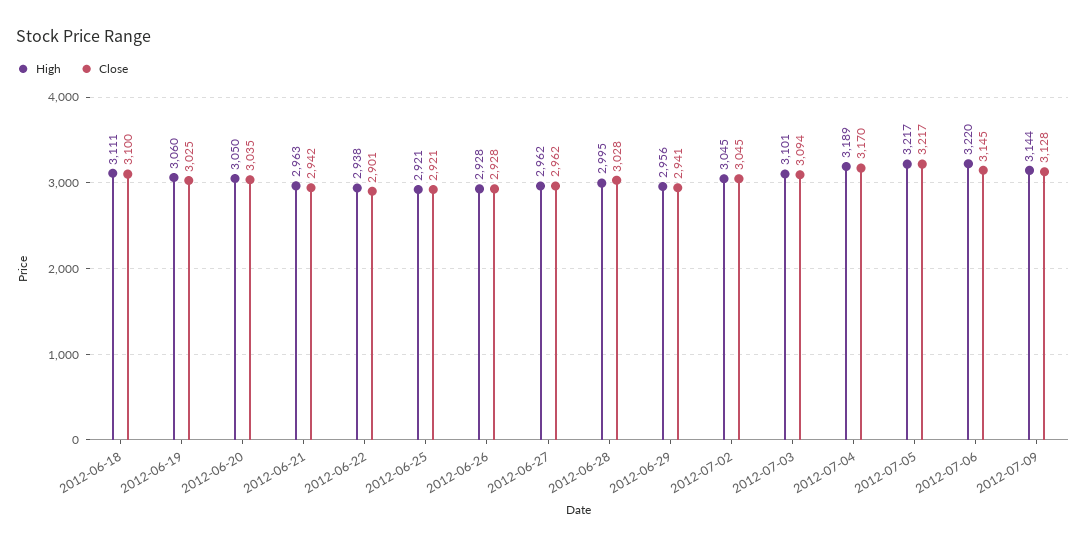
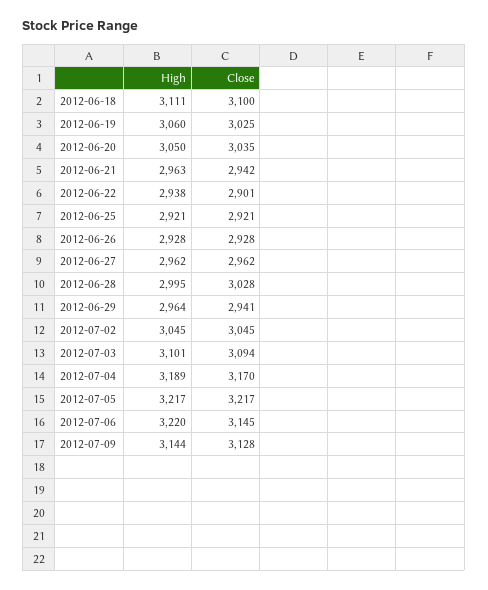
High, 2012-06-29: 2956 -> 2964

